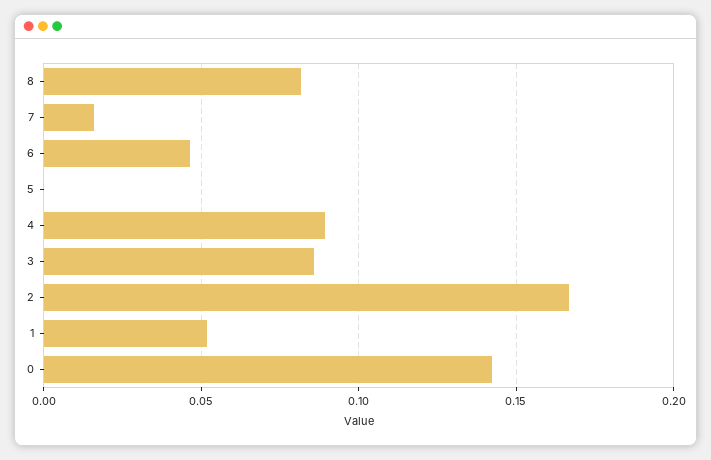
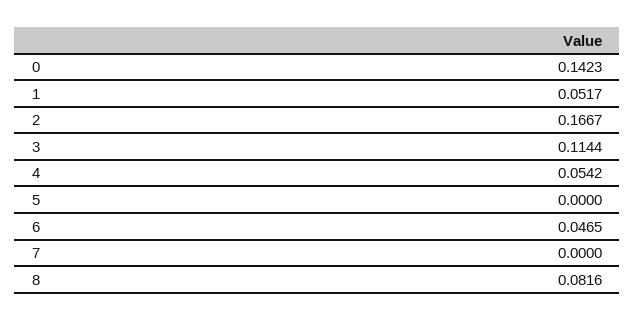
7: 0.015 -> 0
4: 0.09 -> 0.0542
3: 0.085 -> 0.1144

